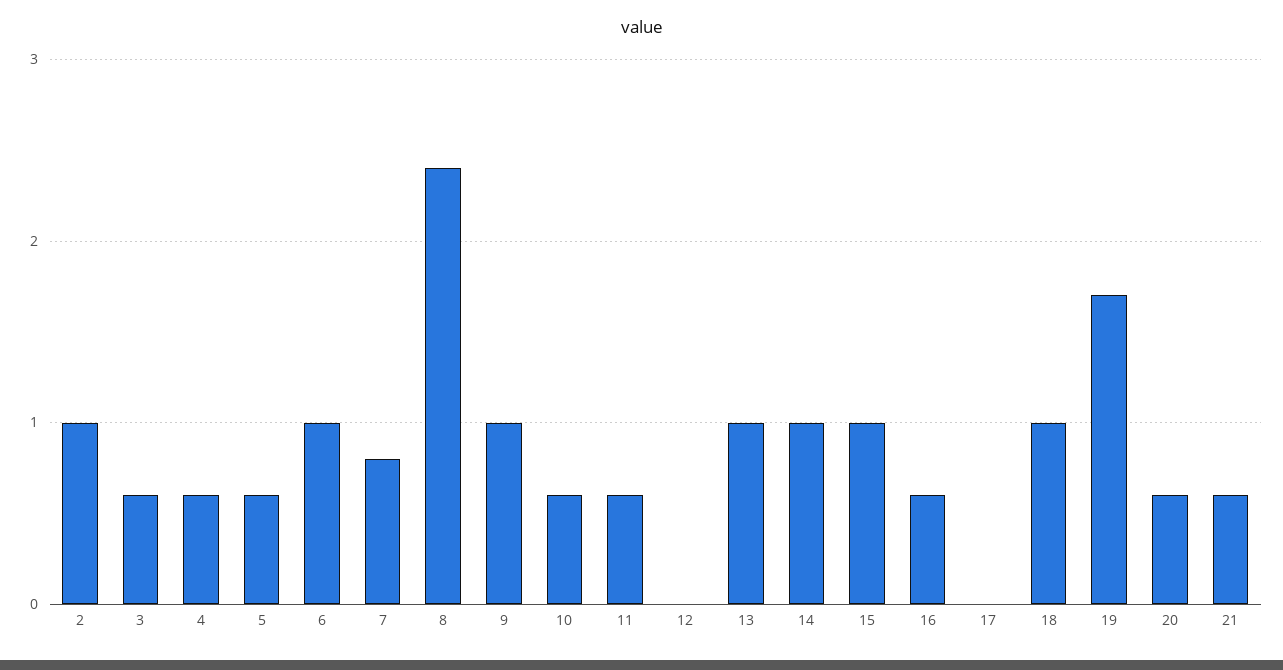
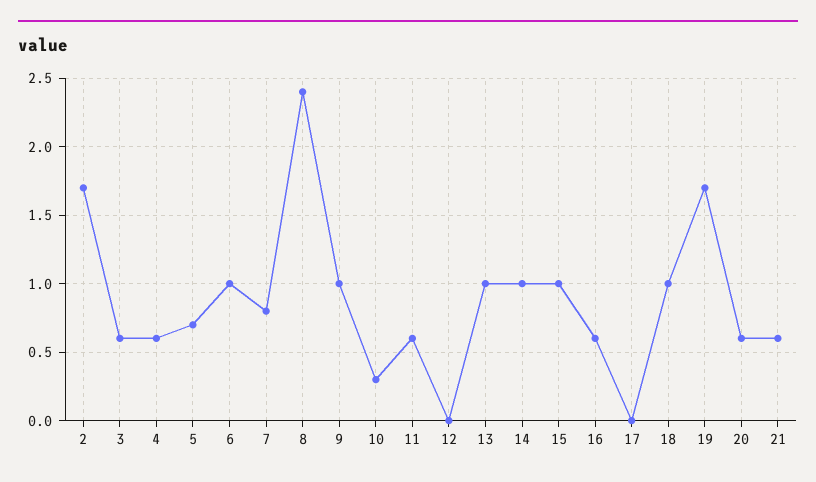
2: 1 -> 1.7
5: 0.6 -> 0.7
10: 0.6 -> 0.3

